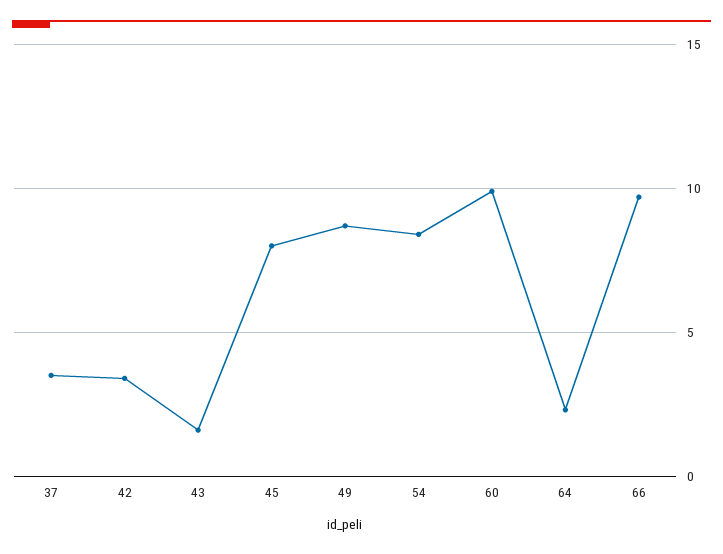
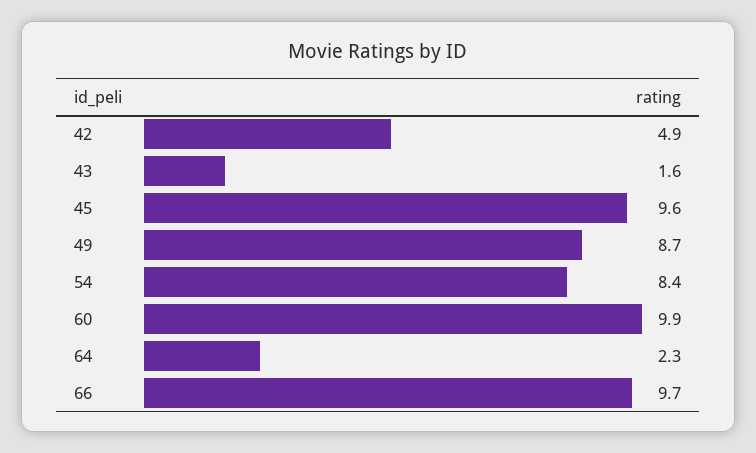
37: 3.5 -> none
42: 3.5 -> 4.9
45: 8 -> 9.6

